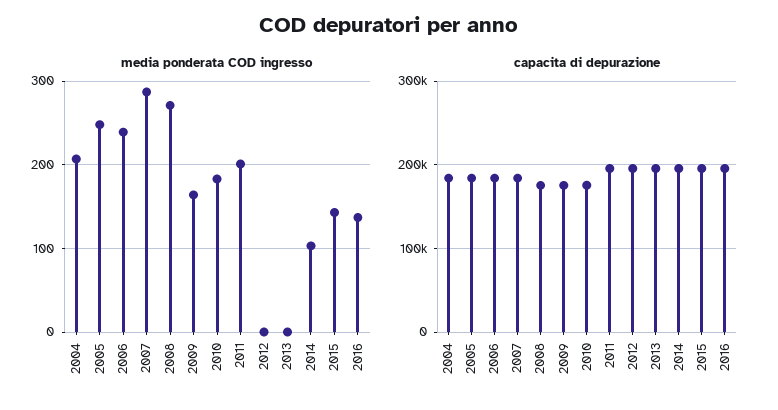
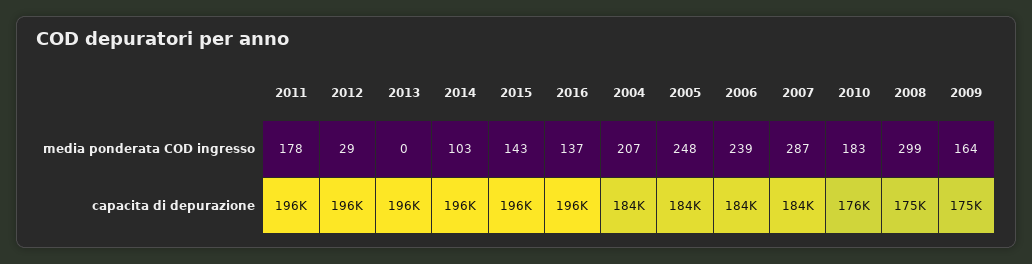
media ponderata COD ingresso, 2008: 270 -> 299
media ponderata COD ingresso, 2011: 200 -> 178
media ponderata COD ingresso, 2012: 0 -> 29

